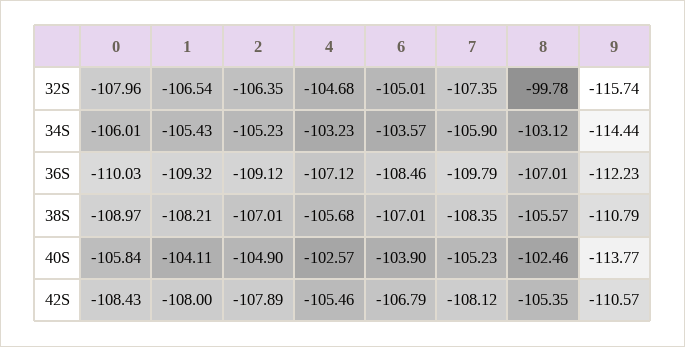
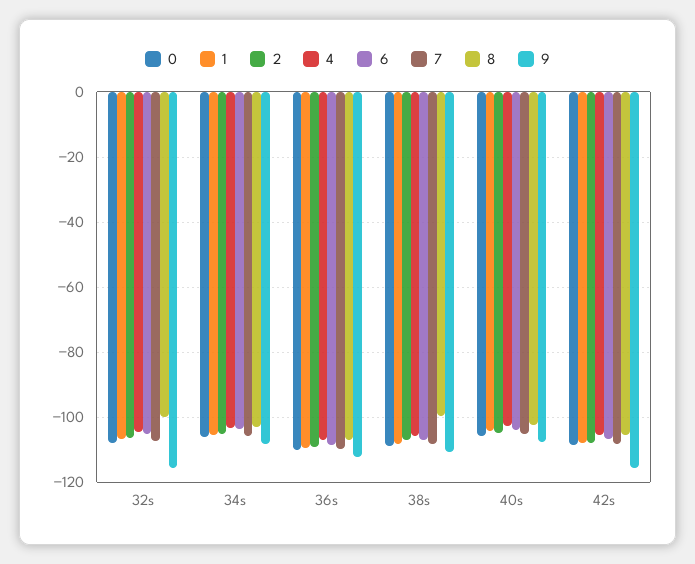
9, 34S: -114.44 -> -108
8, 38S: -105.57 -> -100
9, 40S: -113.77 -> -108
9, 42S: -110.57 -> -116

